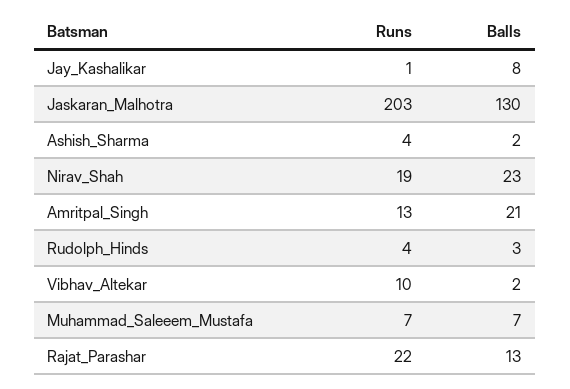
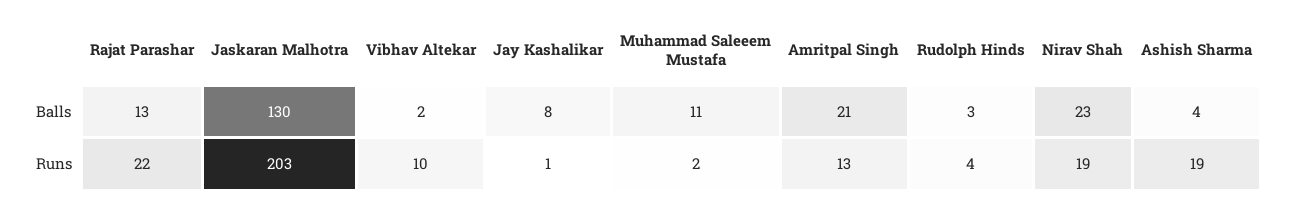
Runs, Ashish_Sharma: 4 -> 19
Balls, Ashish_Sharma: 2 -> 4
Runs, Muhammad_Saleeem_Mustafa: 7 -> 2
Balls, Muhammad_Saleeem_Mustafa: 7 -> 11

